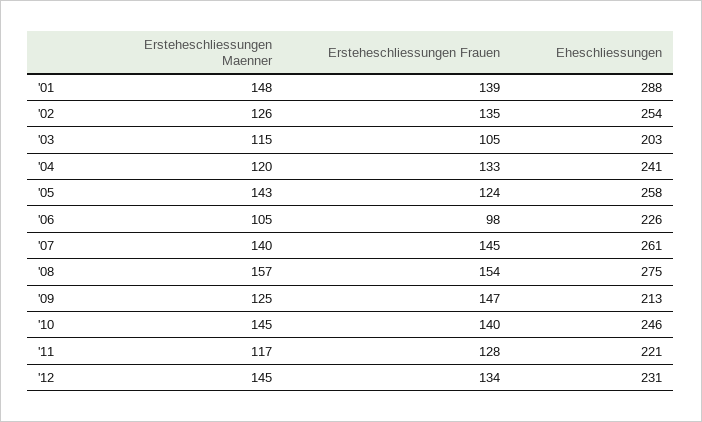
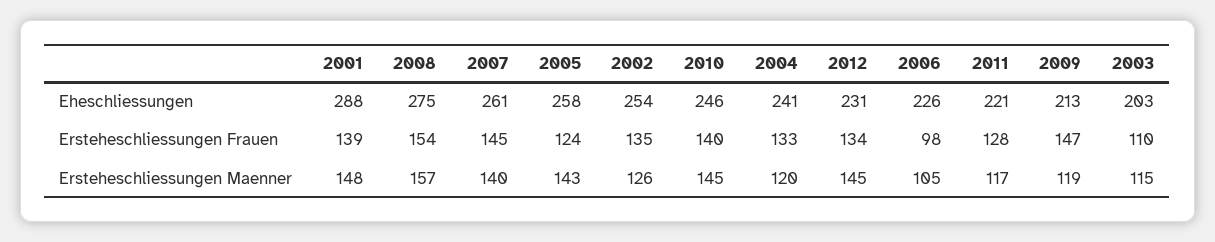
Ersteheschliessungen Frauen, '03: 105 -> 110
Ersteheschliessungen Maenner, '09: 125 -> 119

